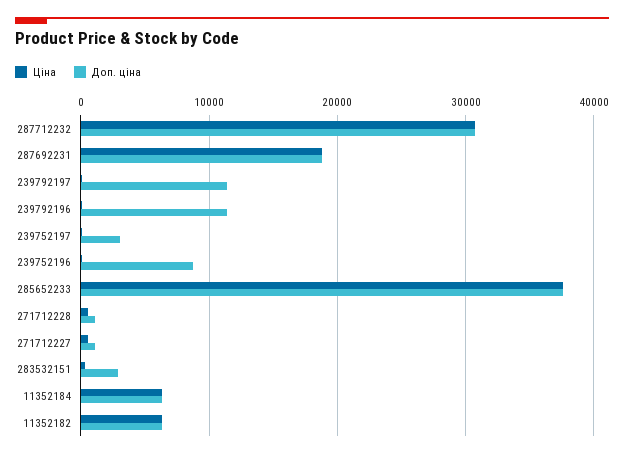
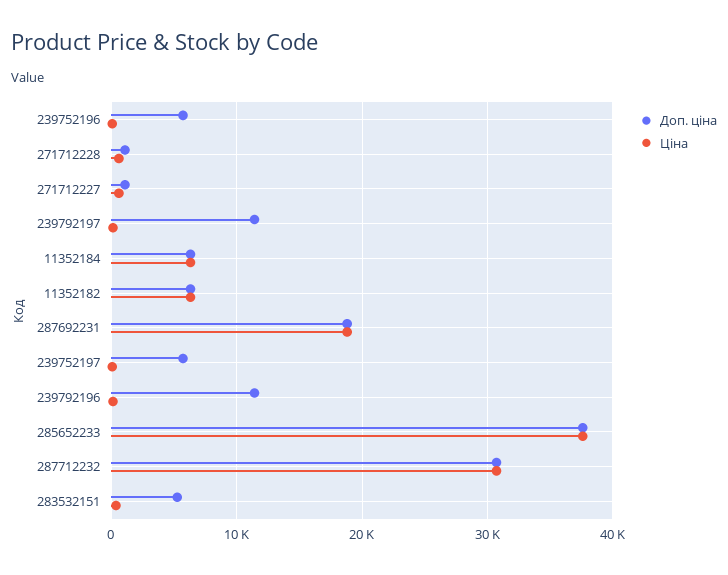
Доп. ціна, 239752197: 3000 -> 6000
Доп. ціна, 239752196: 9000 -> 6000
Доп. ціна, 283532151: 3000 -> 5000

